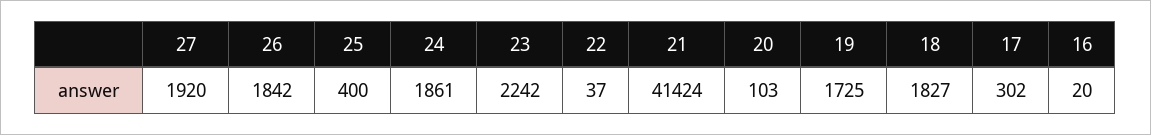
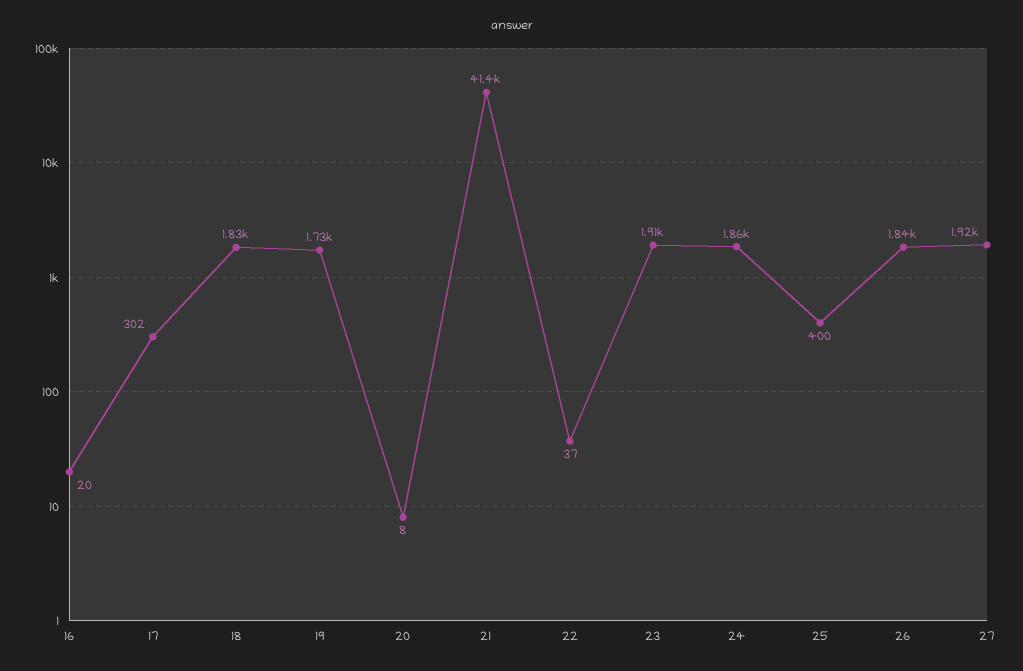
23: 2242 -> 1910
20: 103 -> 8

